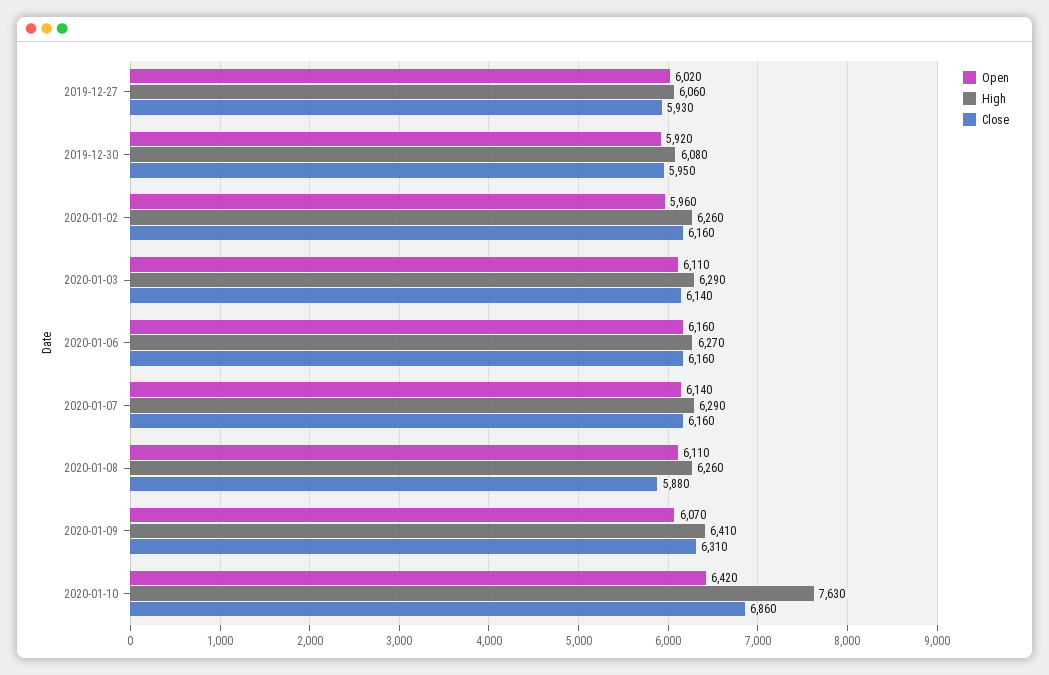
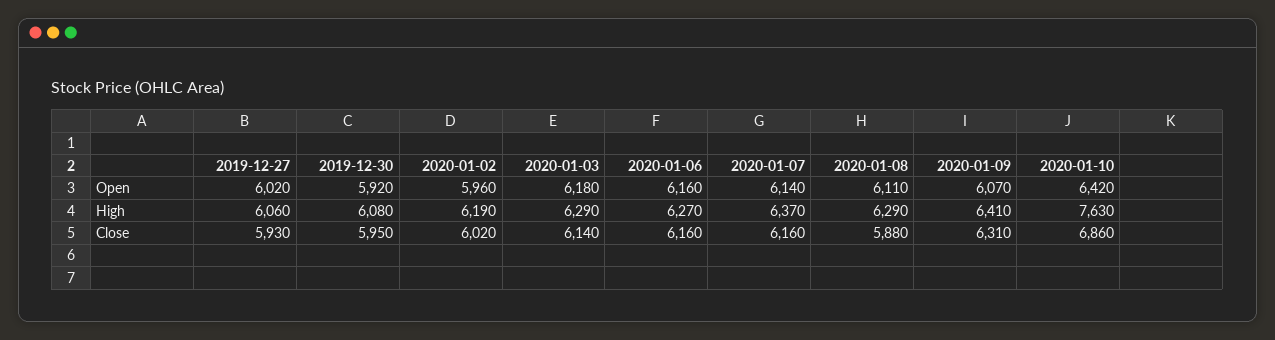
High, 2020-01-02: 6260 -> 6190
Close, 2020-01-02: 6160 -> 6020
Open, 2020-01-03: 6110 -> 6180
High, 2020-01-07: 6290 -> 6370
High, 2020-01-08: 6260 -> 6290

